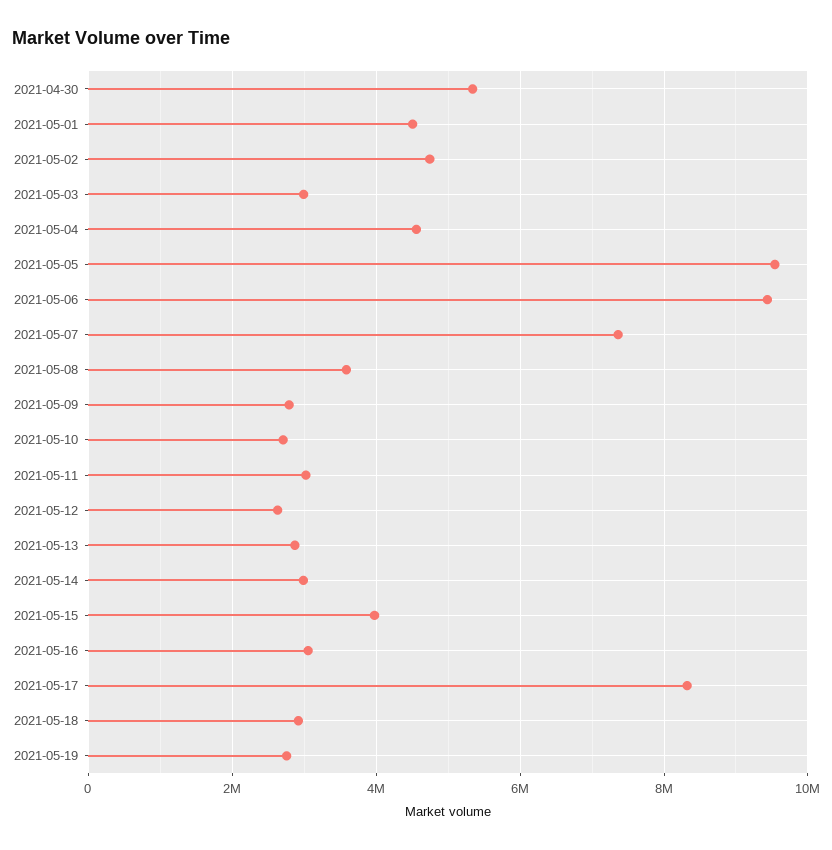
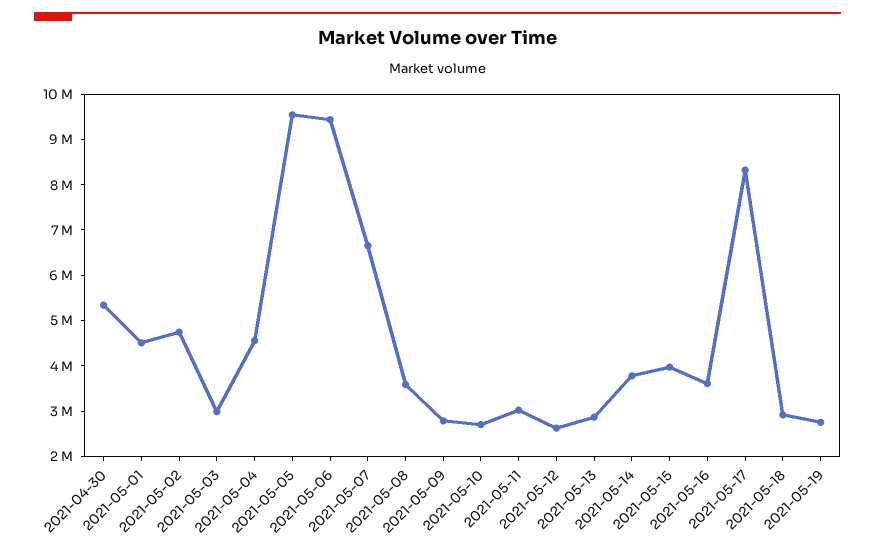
2021-05-07: 7400000 -> 6600000
2021-05-14: 3000000 -> 3800000
2021-05-16: 3000000 -> 3600000

